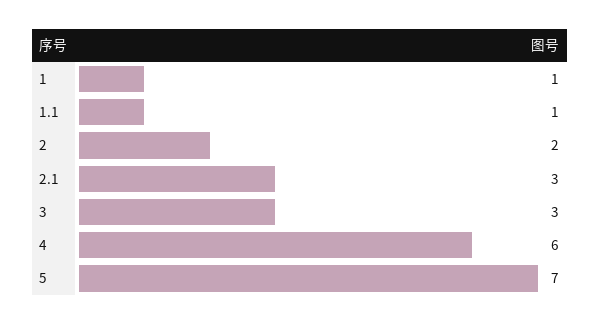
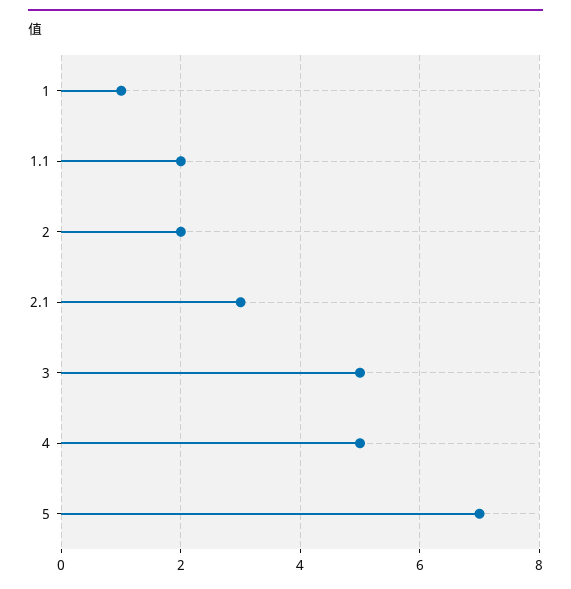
1.1: 1 -> 2
3: 3 -> 5
4: 6 -> 5

